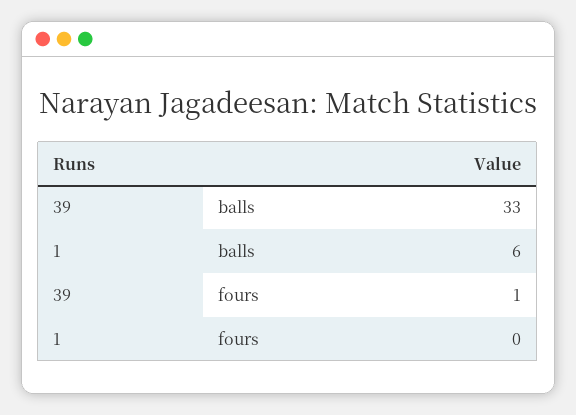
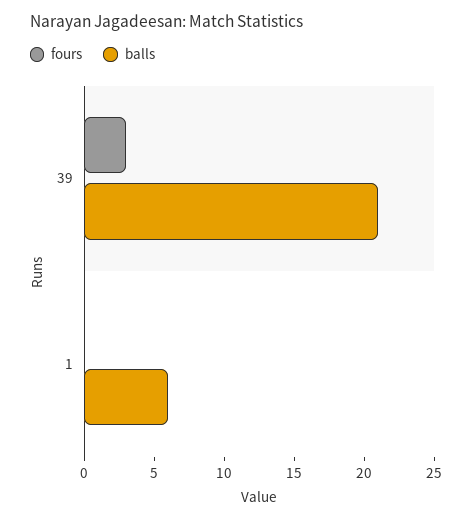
balls, 39: 33 -> 21
fours, 39: 1 -> 3

